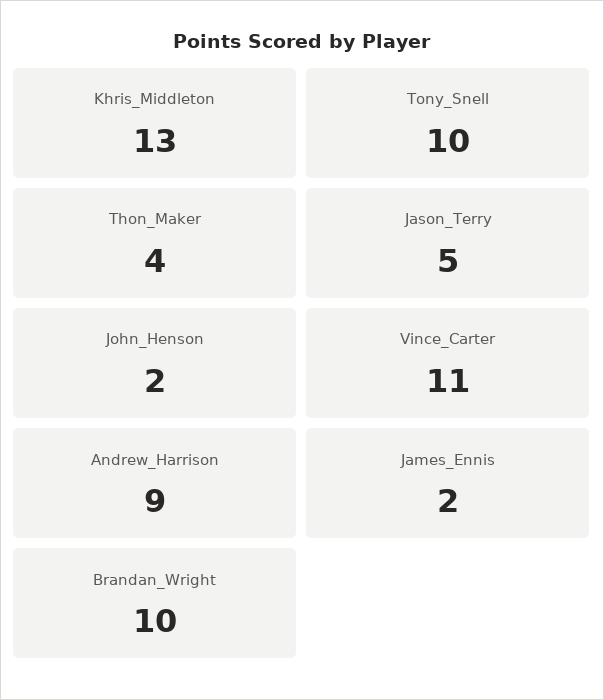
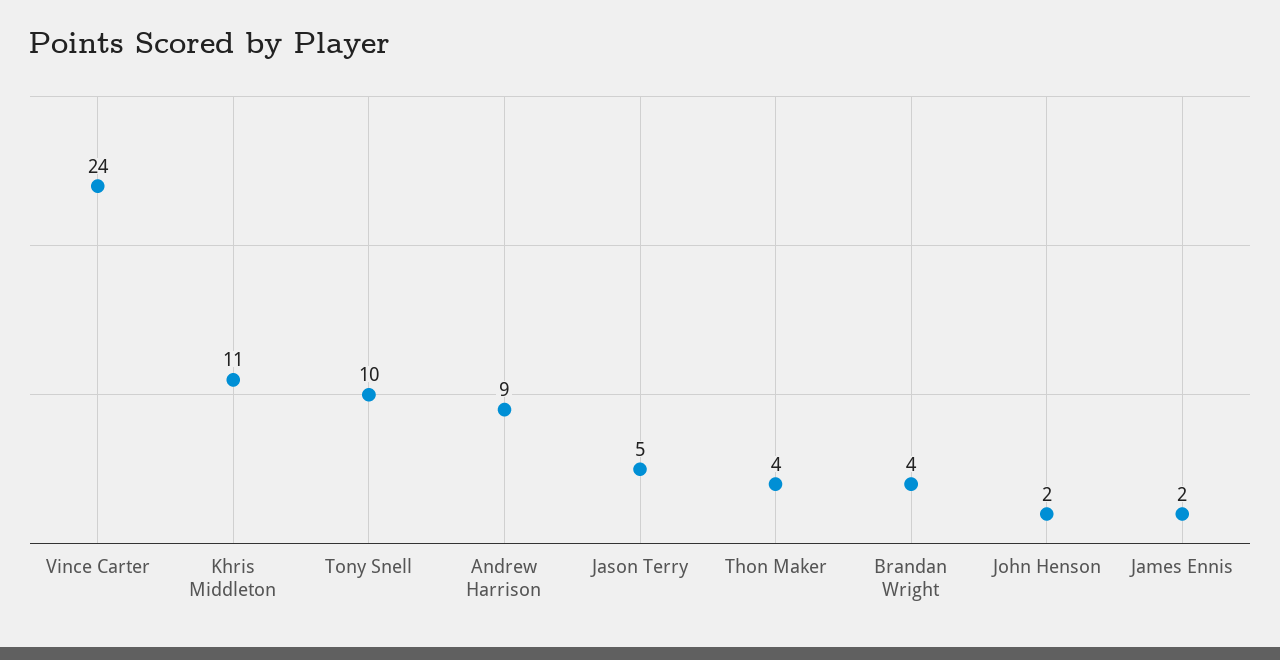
Khris_Middleton: 13 -> 11
Vince_Carter: 11 -> 24
Brandan_Wright: 10 -> 4

